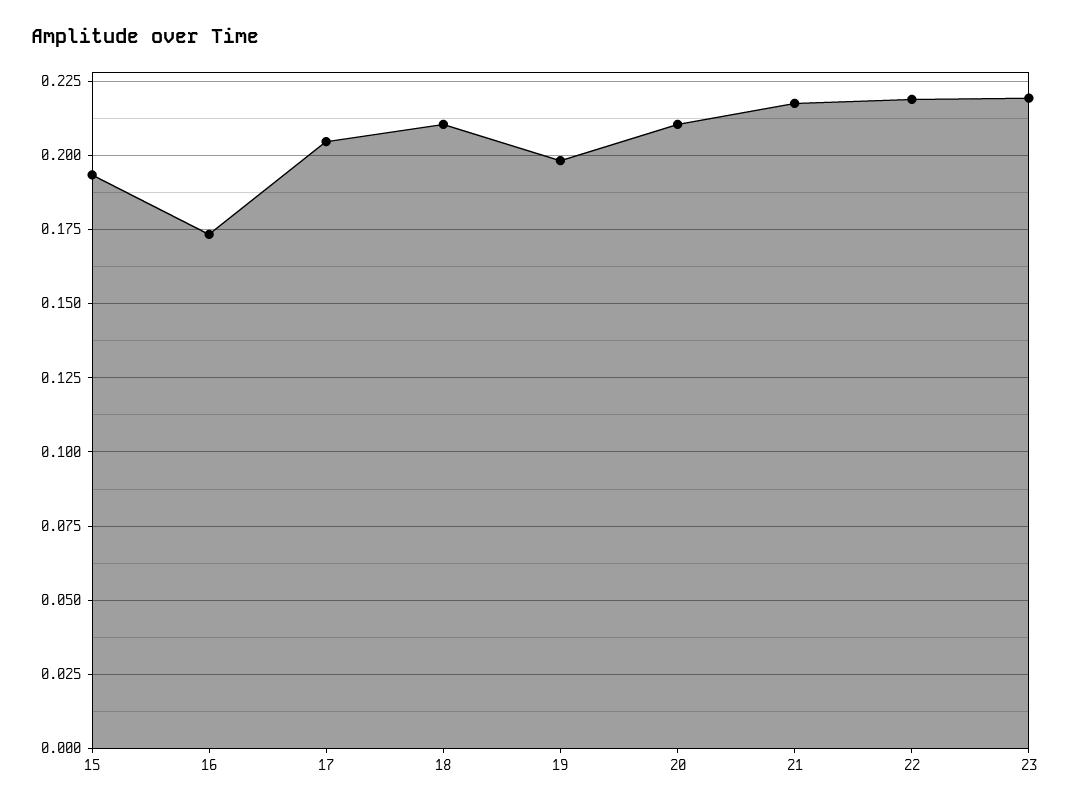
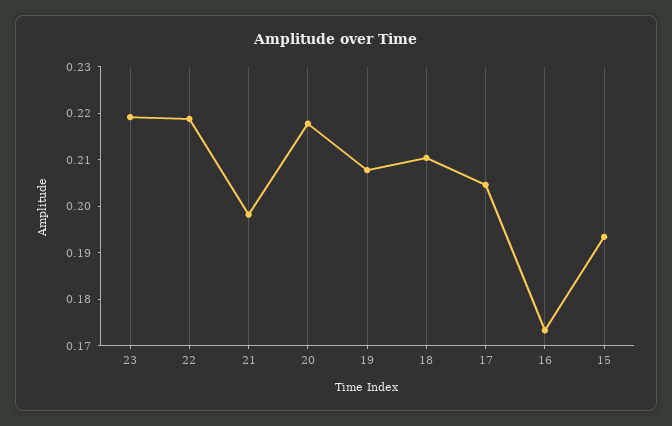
19: 0.1975 -> 0.208
20: 0.21 -> 0.218
21: 0.2175 -> 0.198

